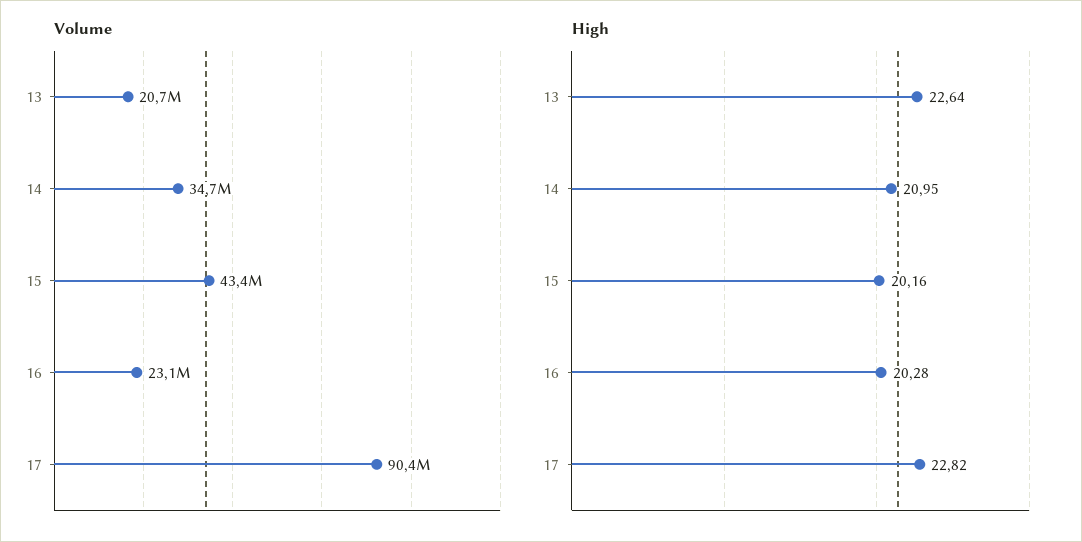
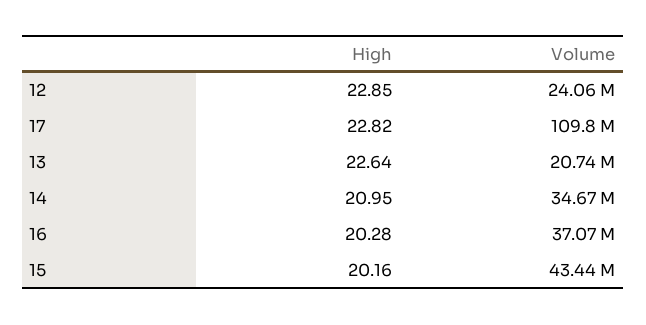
Volume, 16: 23100000 -> 37070000
Volume, 17: 90400000 -> 109800000
High, 12: none -> 22.85
Volume, 12: none -> 24060000

